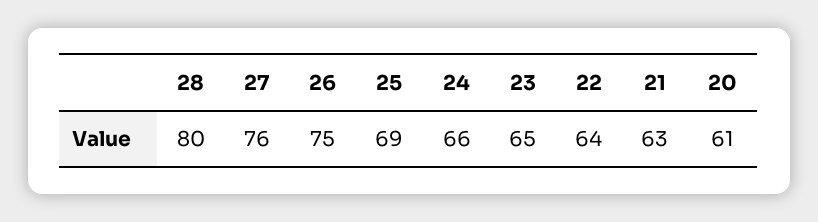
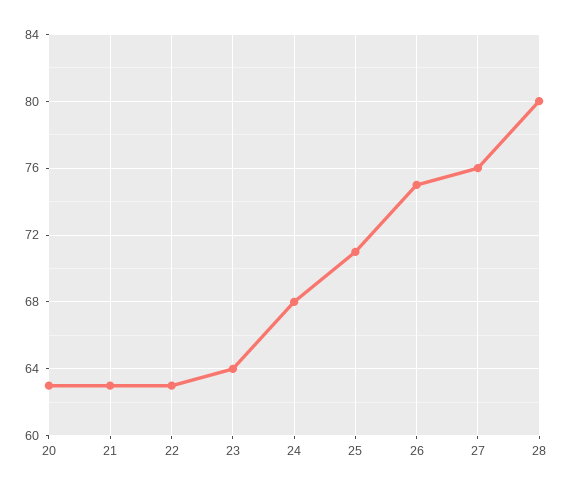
25: 69 -> 71
24: 66 -> 68
23: 65 -> 64
22: 64 -> 63
20: 61 -> 63

